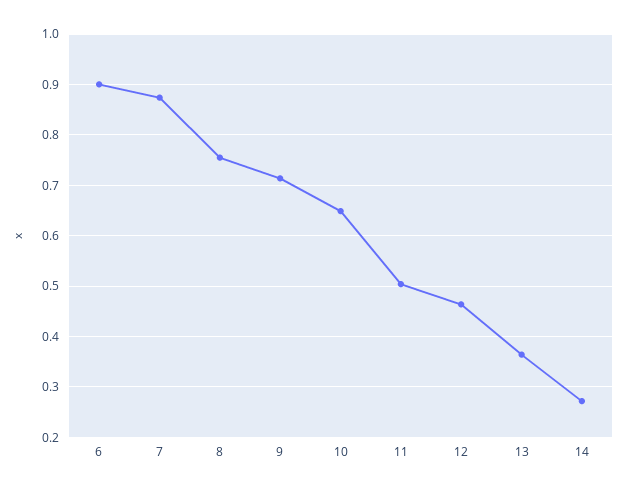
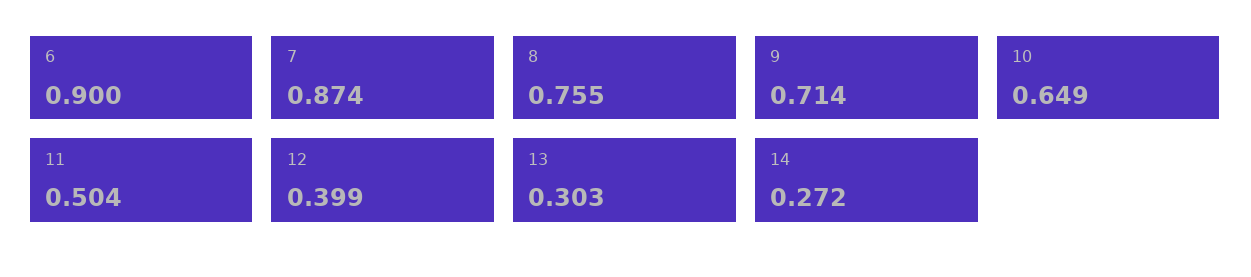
12: 0.46 -> 0.399
13: 0.36 -> 0.303

